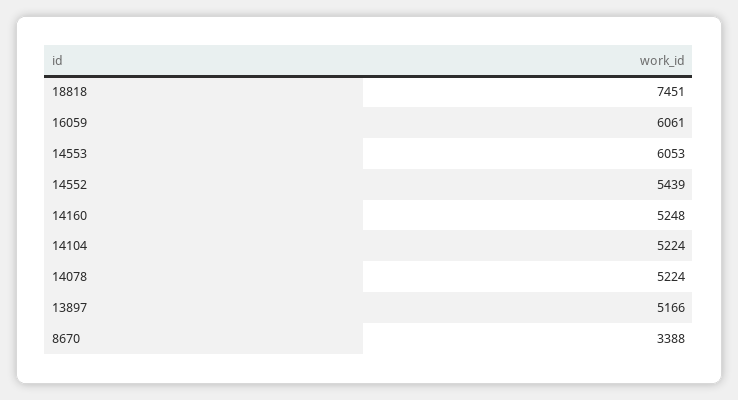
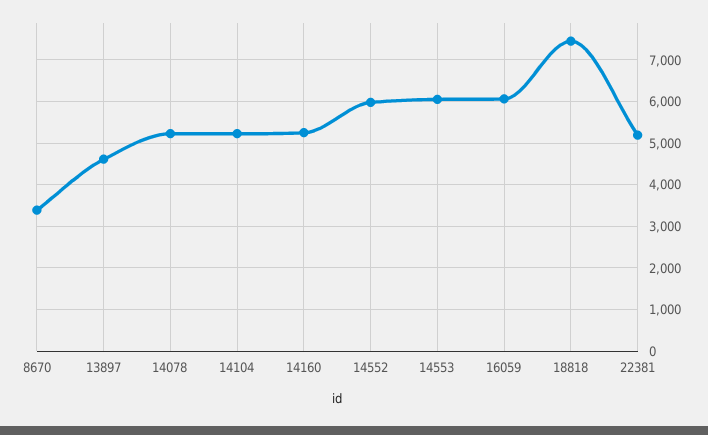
14552: 5439 -> 6000
13897: 5166 -> 4600
22381: none -> 5200

